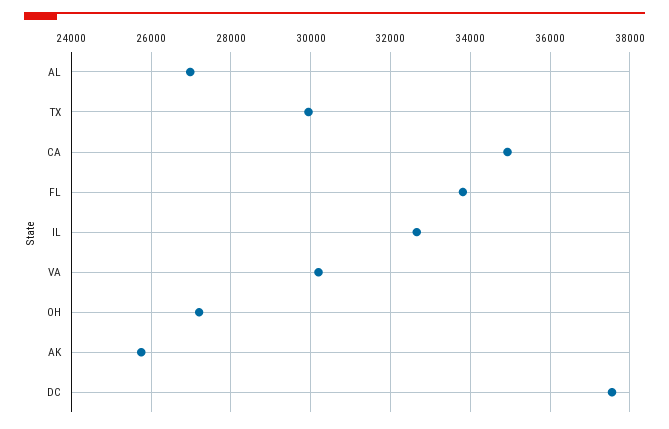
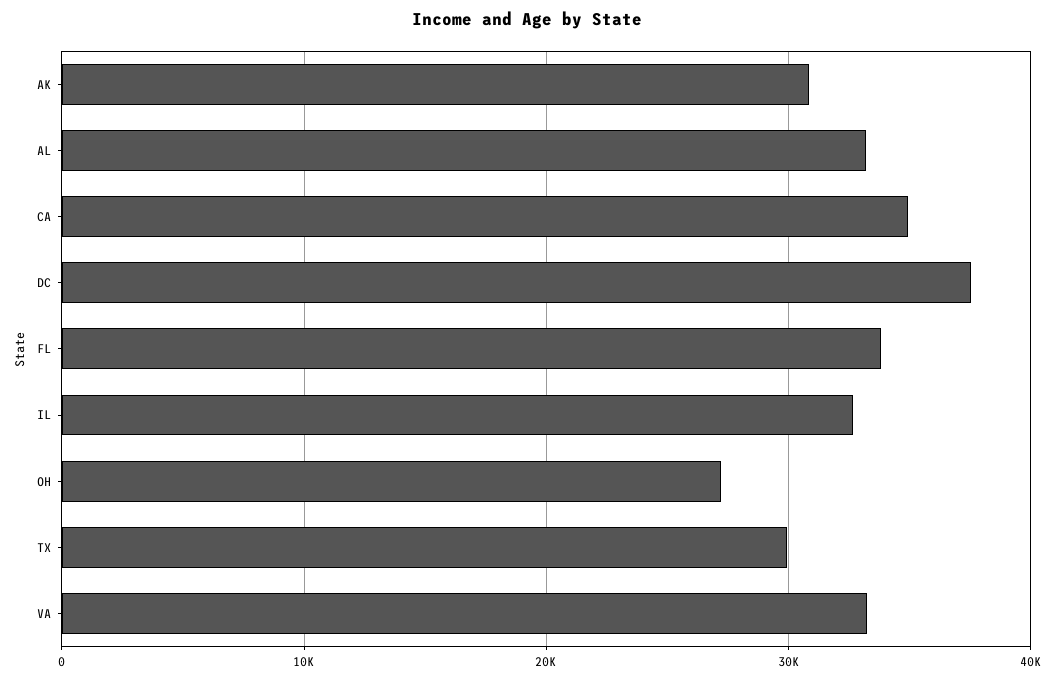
AL: 27000 -> 33000
VA: 30200 -> 33000
AK: 25800 -> 31000

